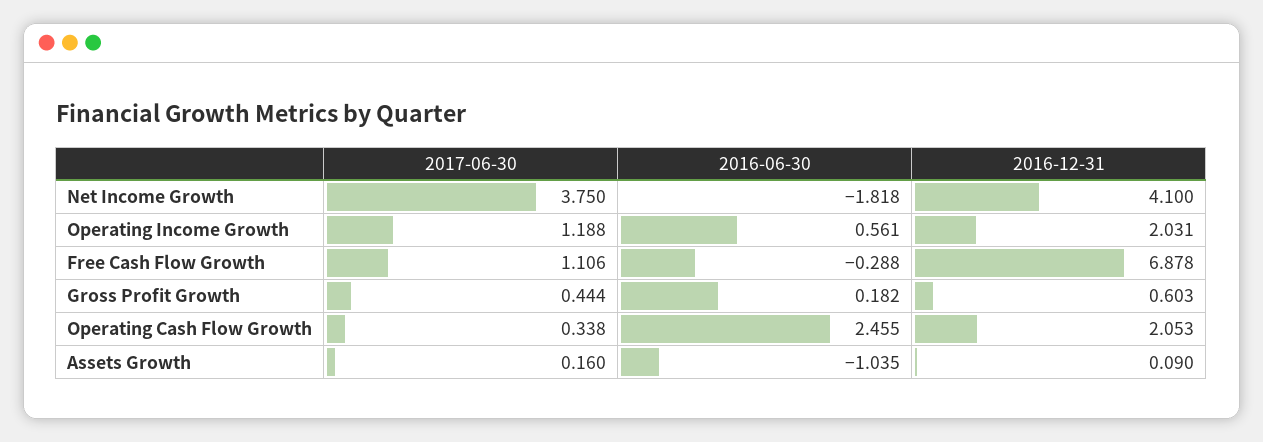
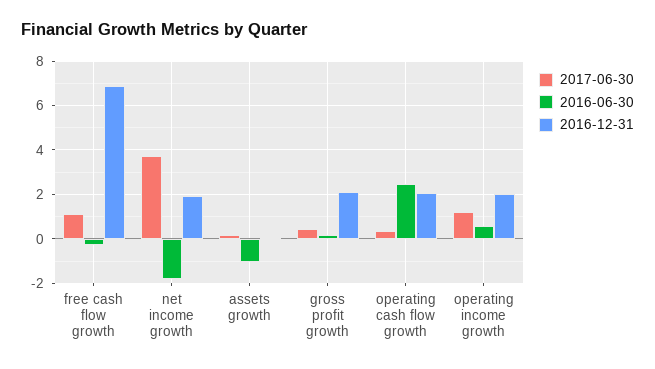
2016-12-31, Net Income Growth: 4.1 -> 2
2016-12-31, Gross Profit Growth: 0.603 -> 2

